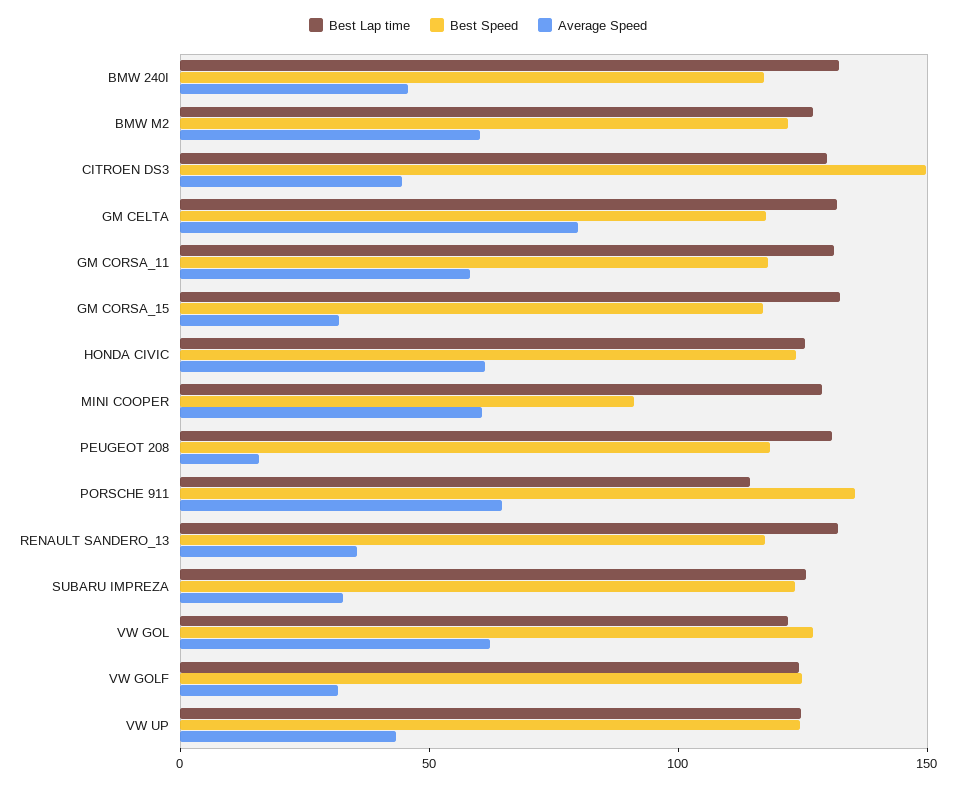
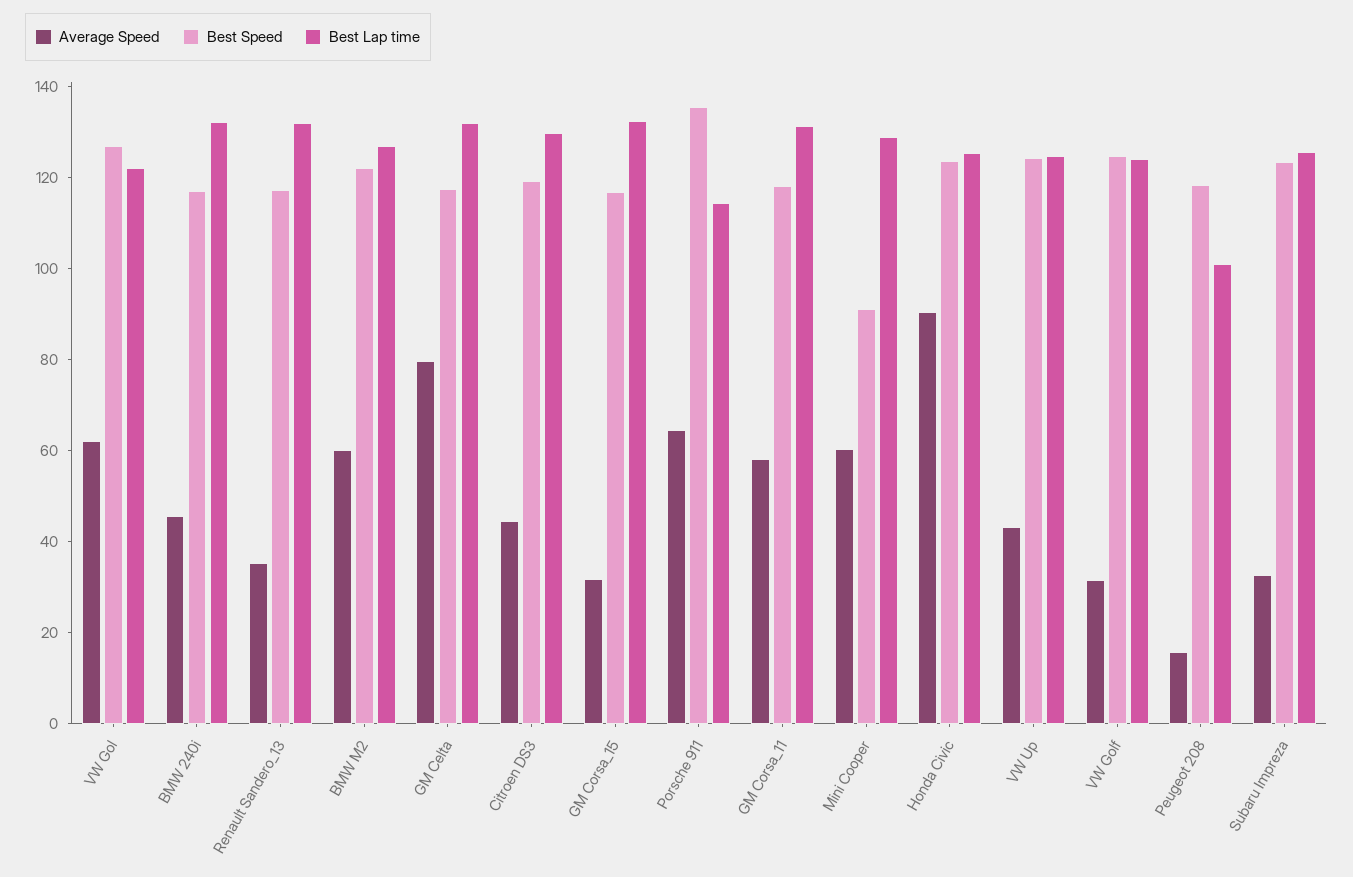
Best Speed, CITROEN DS3: 150 -> 120
Average Speed, HONDA CIVIC: 60 -> 90
Best Lap time, PEUGEOT 208: 130 -> 100

